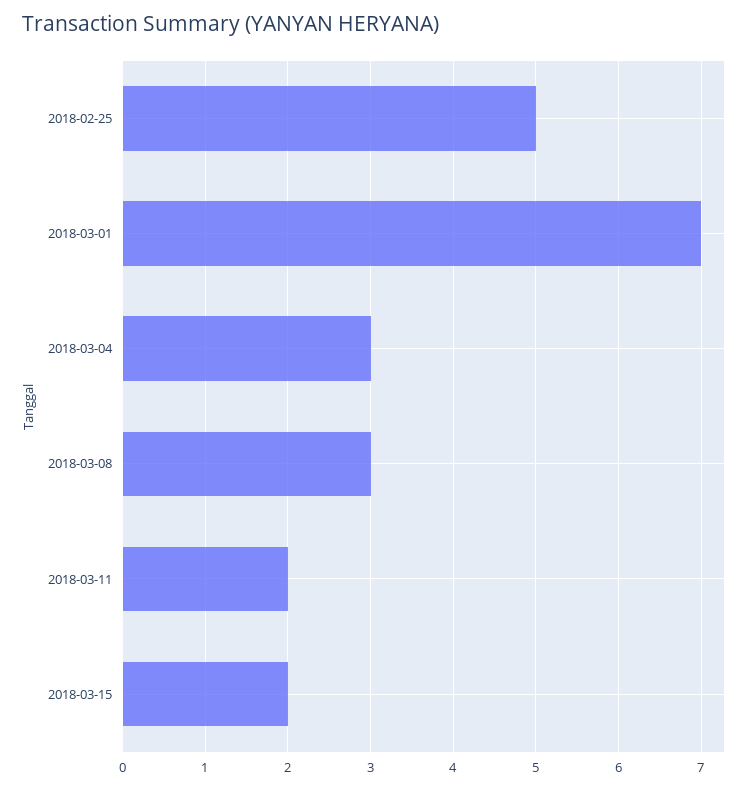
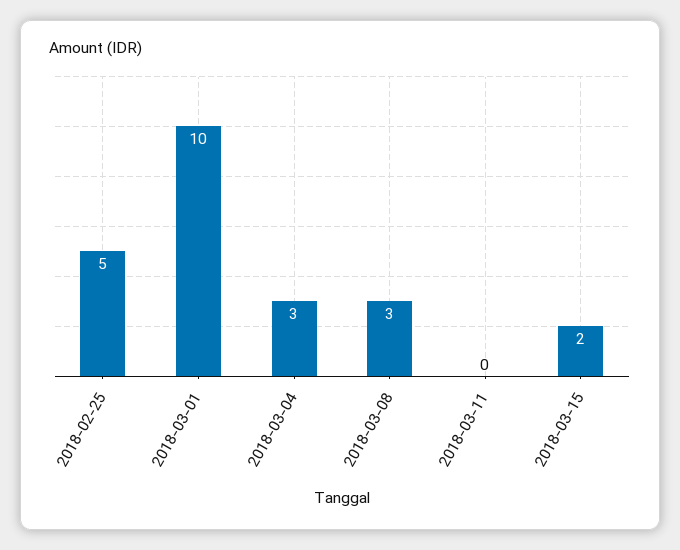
2018-03-01: 7 -> 10
2018-03-11: 2 -> 0

